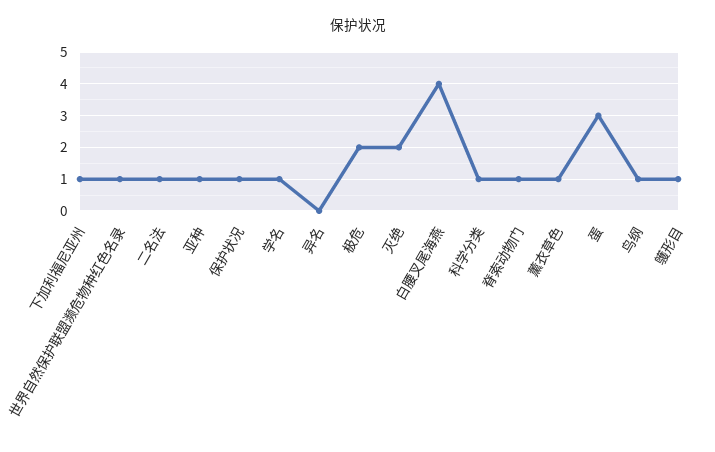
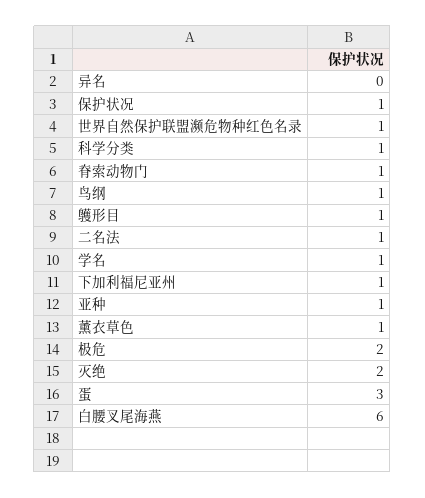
白腰叉尾海燕: 4 -> 6

